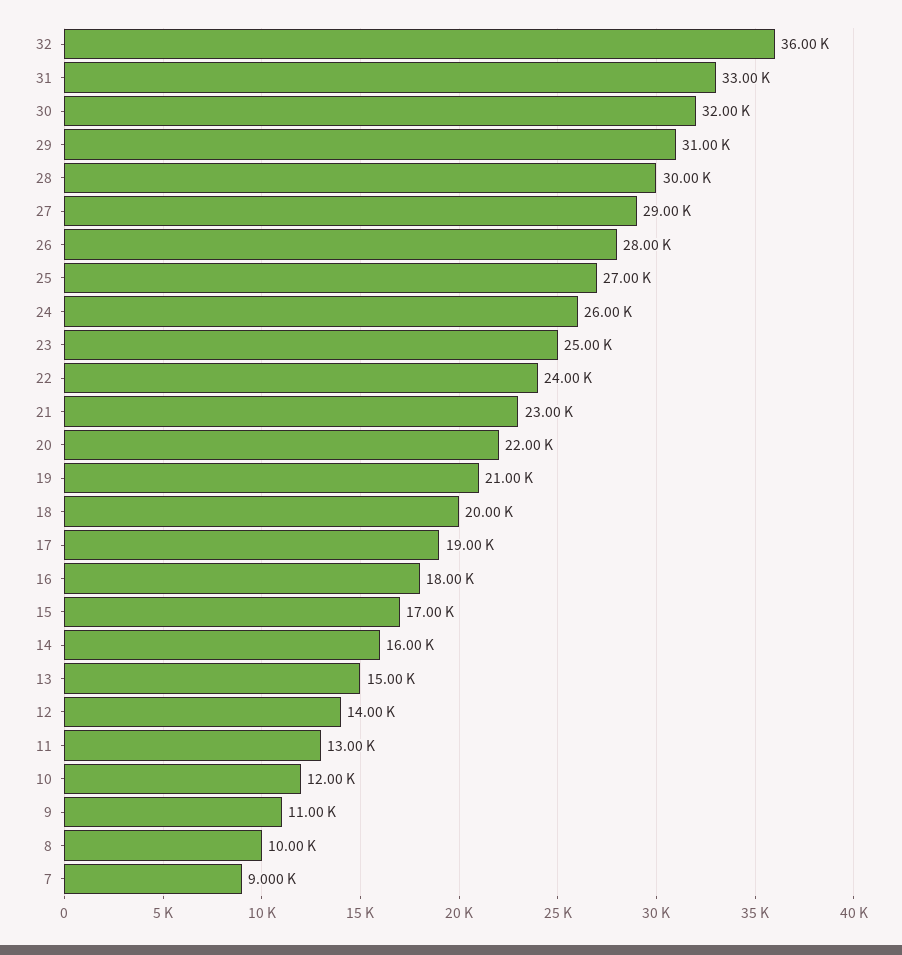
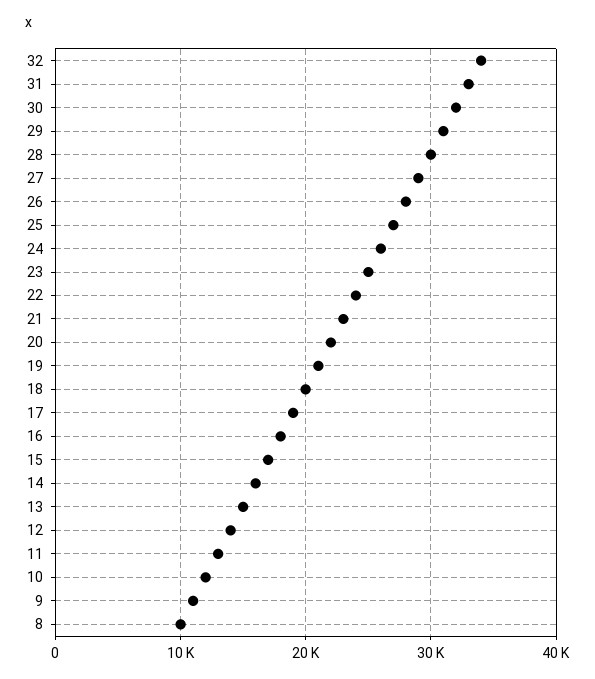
32: 36000 -> 34000
7: 9000 -> none

